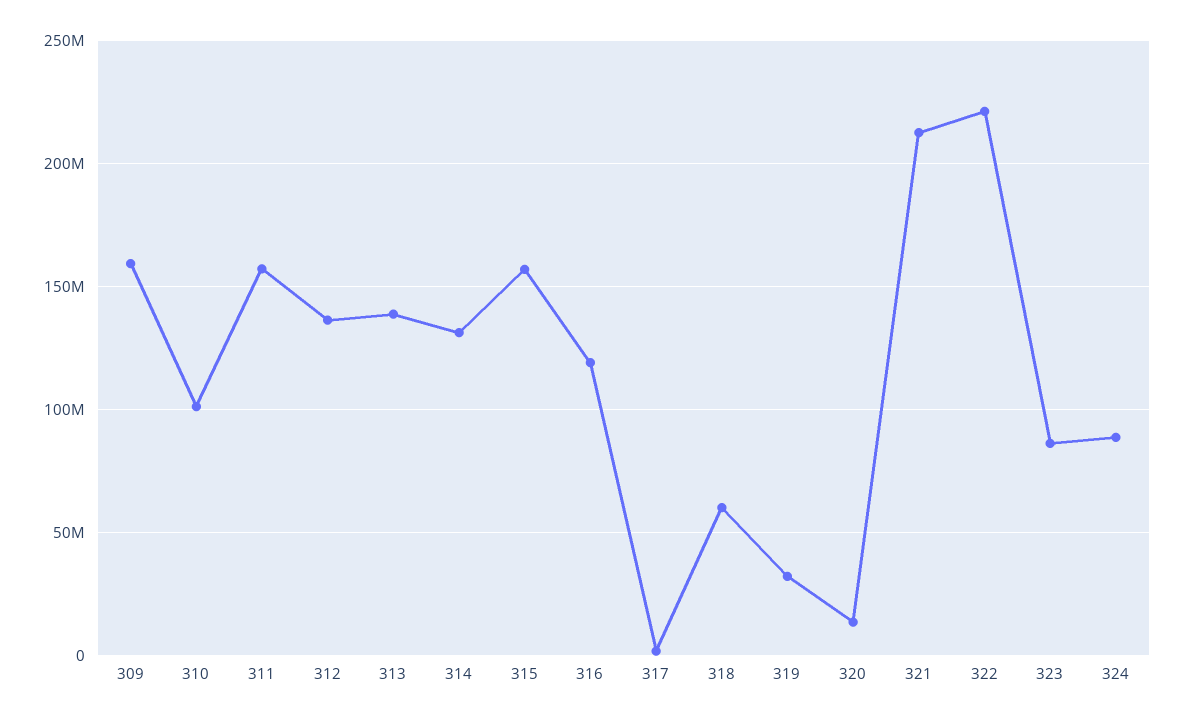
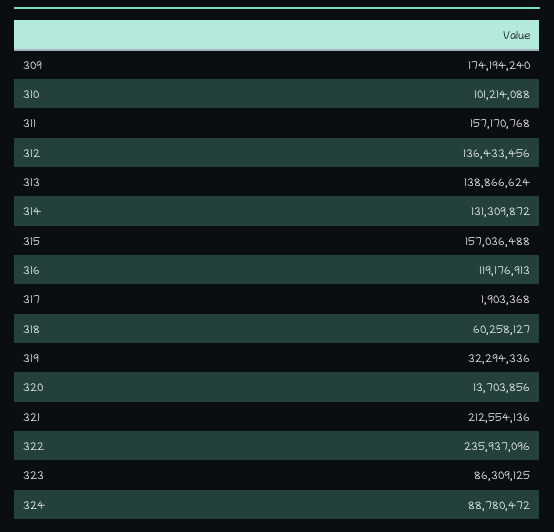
309: 160000000 -> 174194240
322: 220000000 -> 235937096

